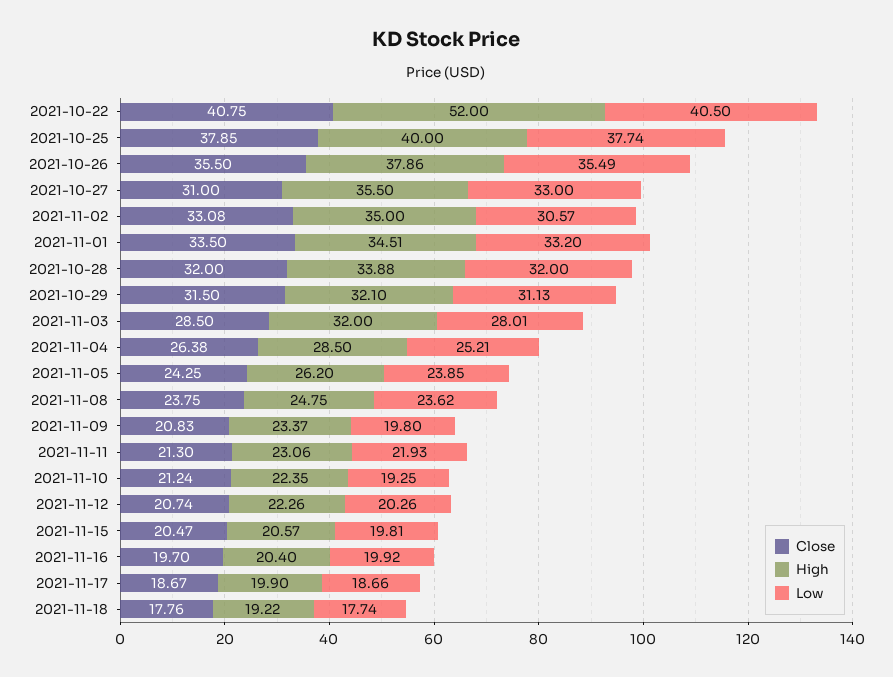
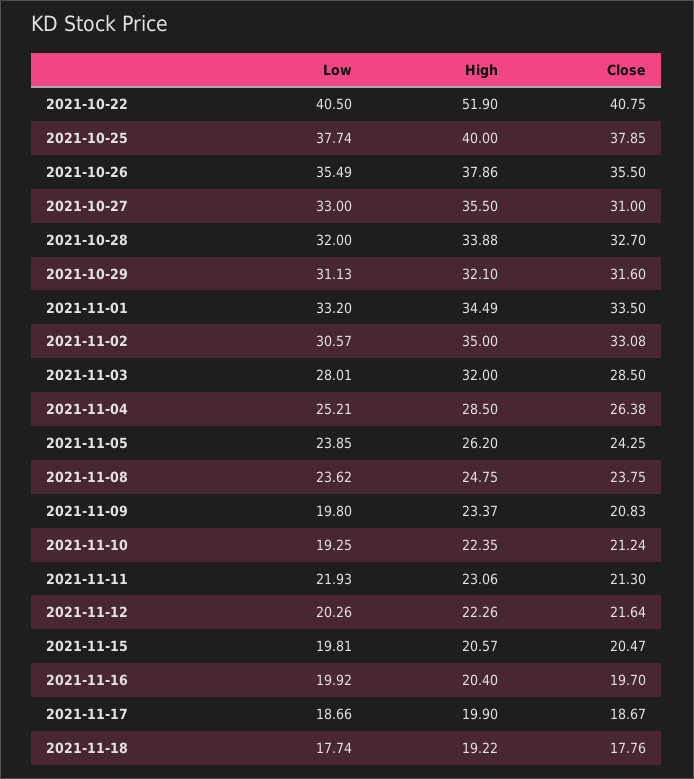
High, 2021-10-22: 52 -> 51.9
High, 2021-11-01: 34.51 -> 34.49
Close, 2021-10-28: 32 -> 32.7
Close, 2021-10-29: 31.5 -> 31.6
Close, 2021-11-12: 20.74 -> 21.64

